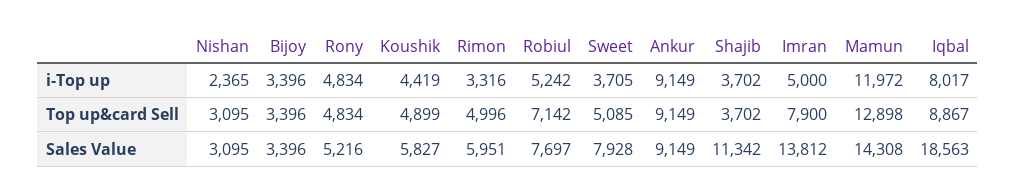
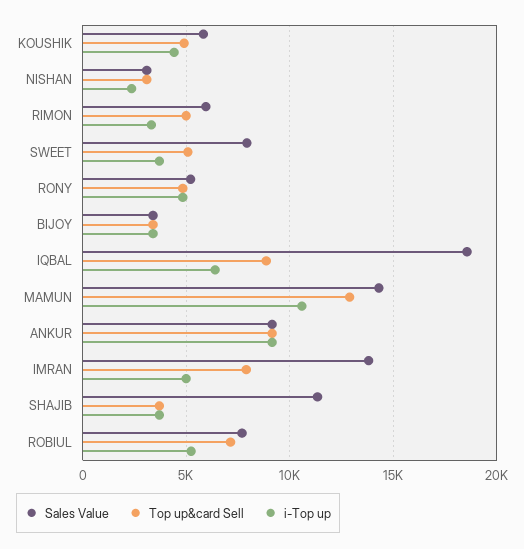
i-Top up, Mamun: 11972 -> 10500
i-Top up, Iqbal: 8017 -> 6500

